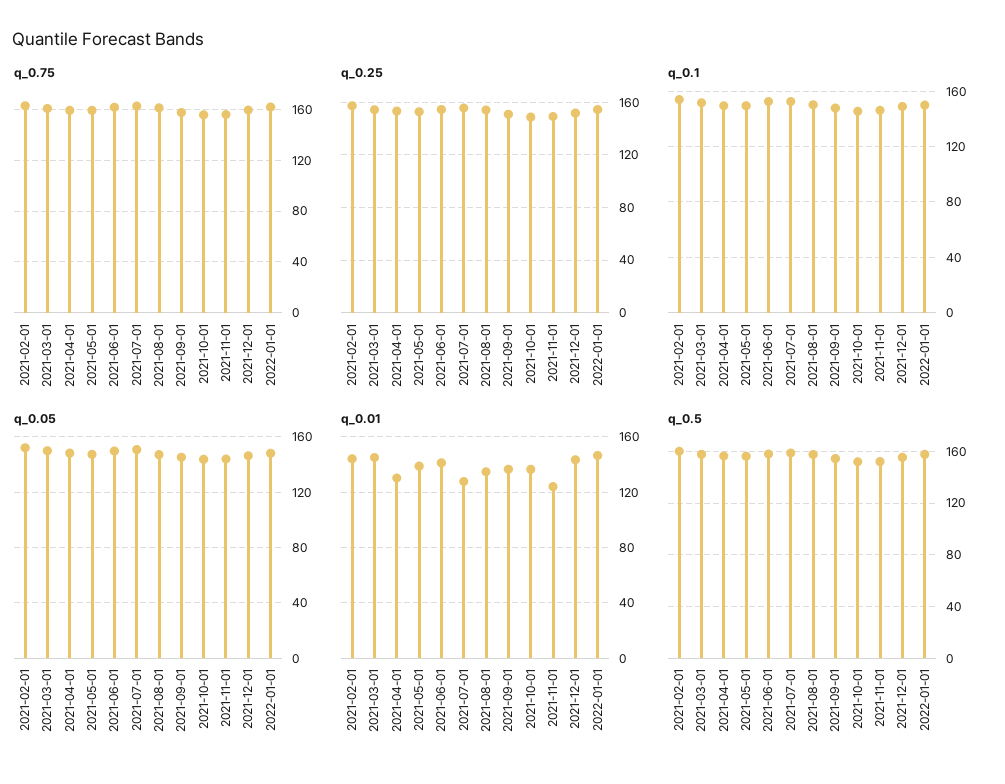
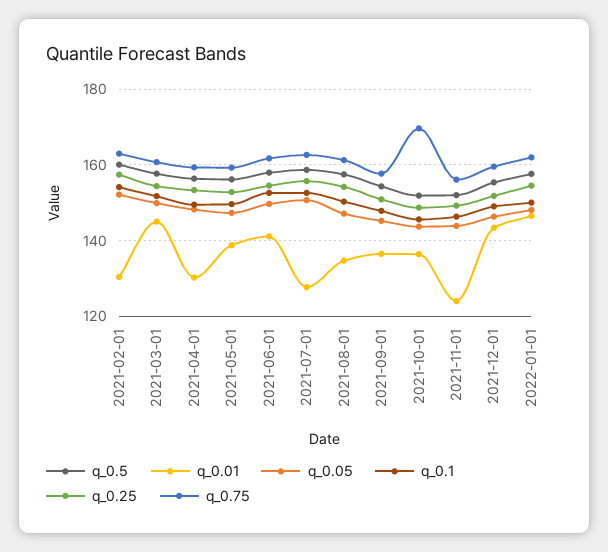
q_0.75, 2021-10-01: 155 -> 170
q_0.01, 2021-02-01: 145 -> 130

